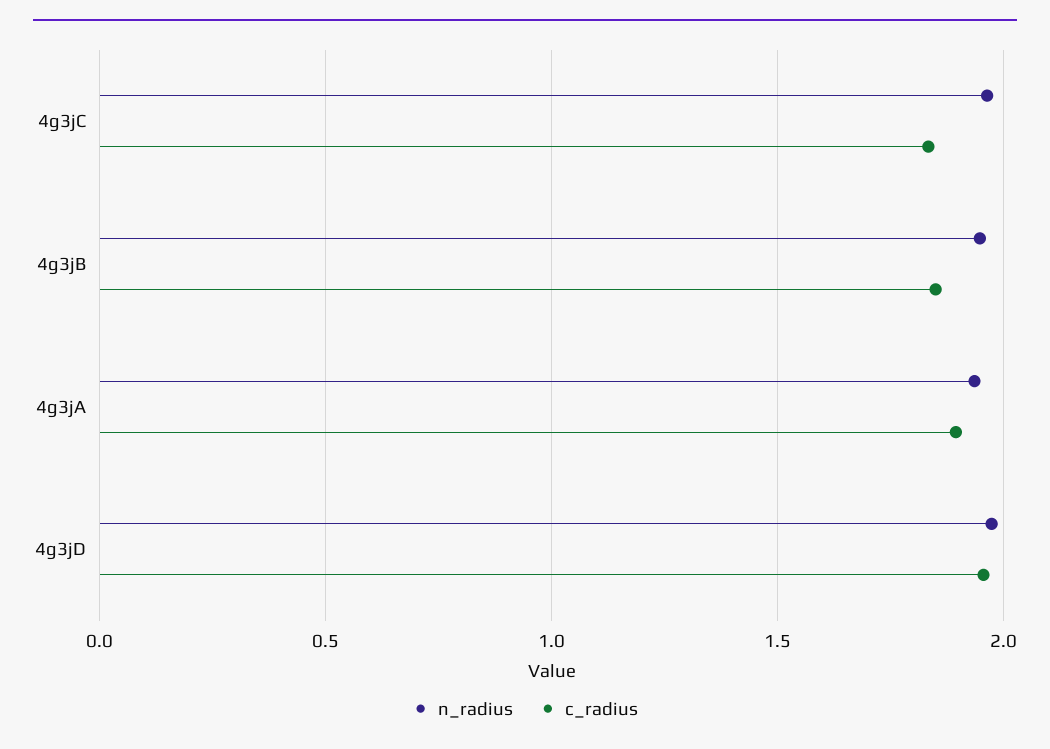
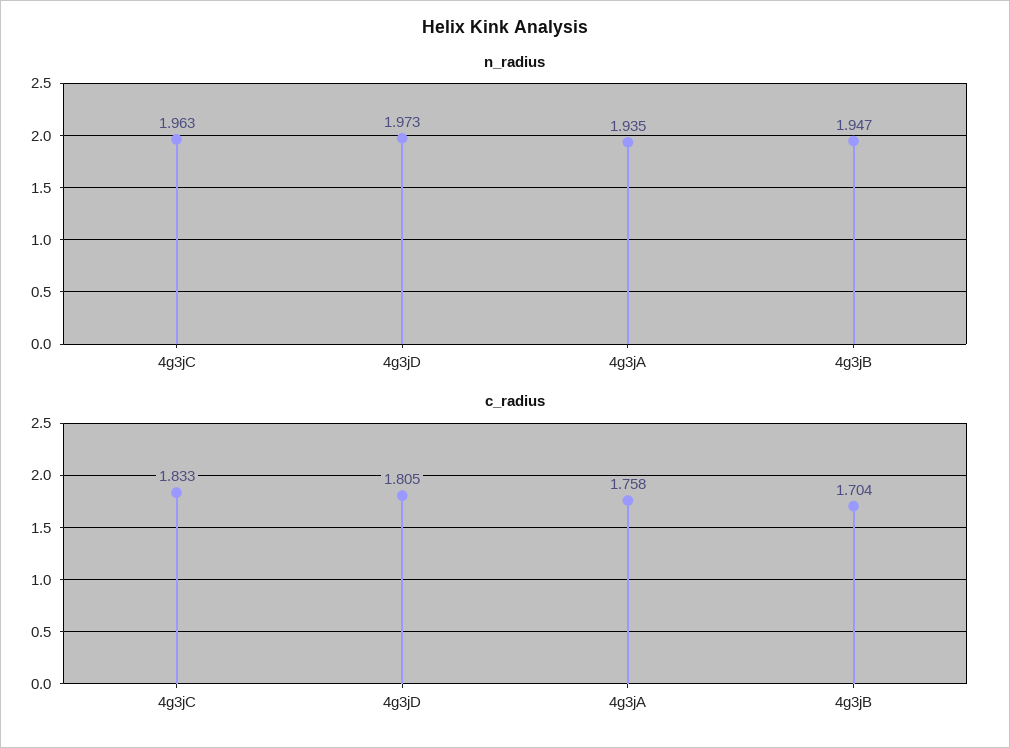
c_radius, 4g3jB: 1.85 -> 1.704
c_radius, 4g3jA: 1.9 -> 1.758
c_radius, 4g3jD: 1.95 -> 1.805

